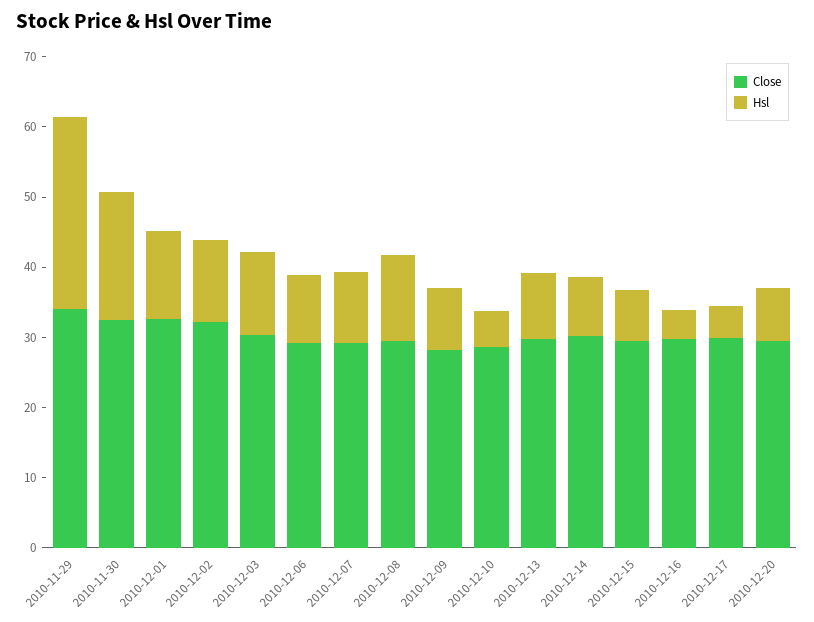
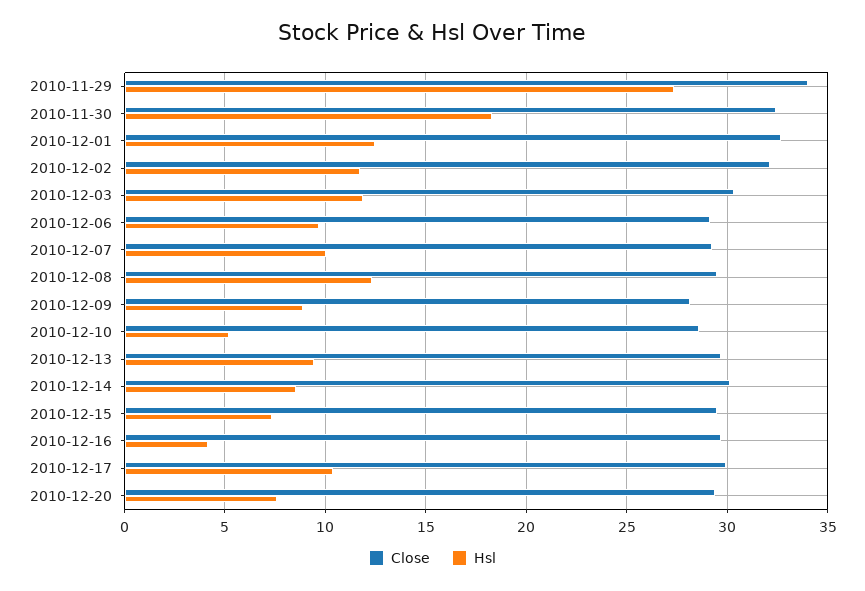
Hsl, 2010-12-17: 4 -> 10.5

